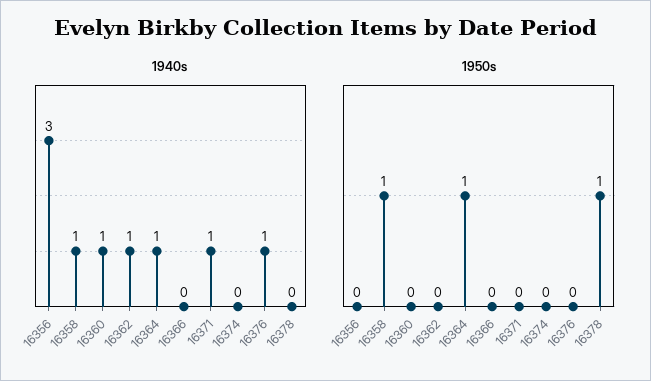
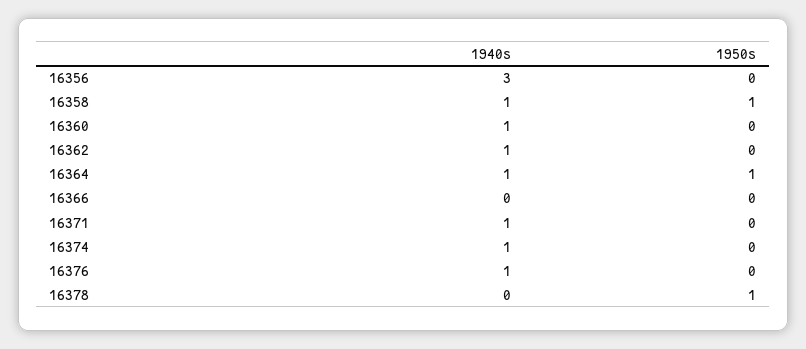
1940s, 16374: 0 -> 1

